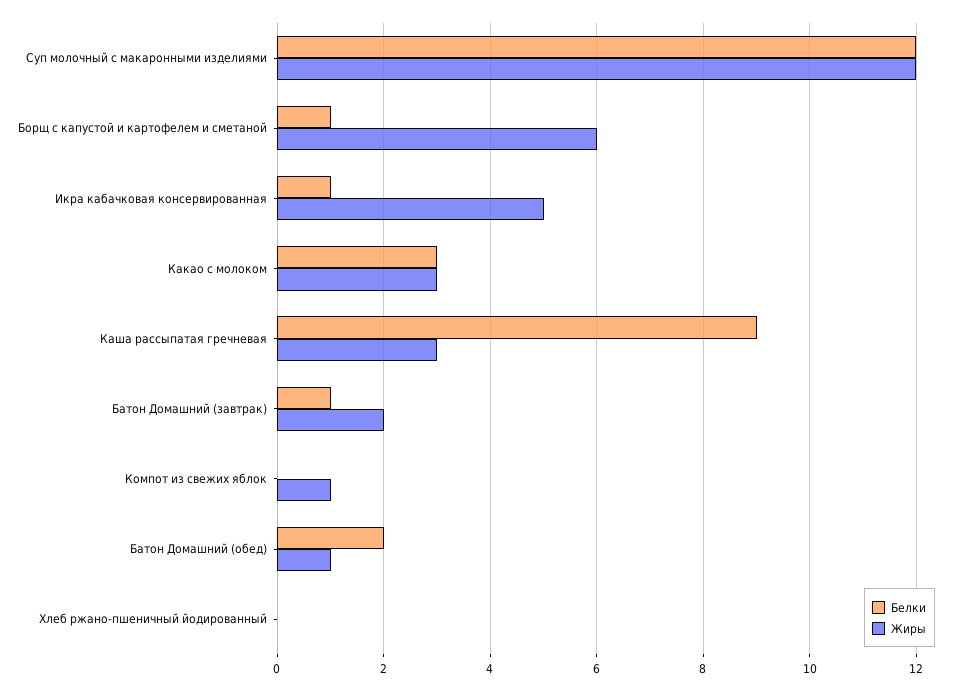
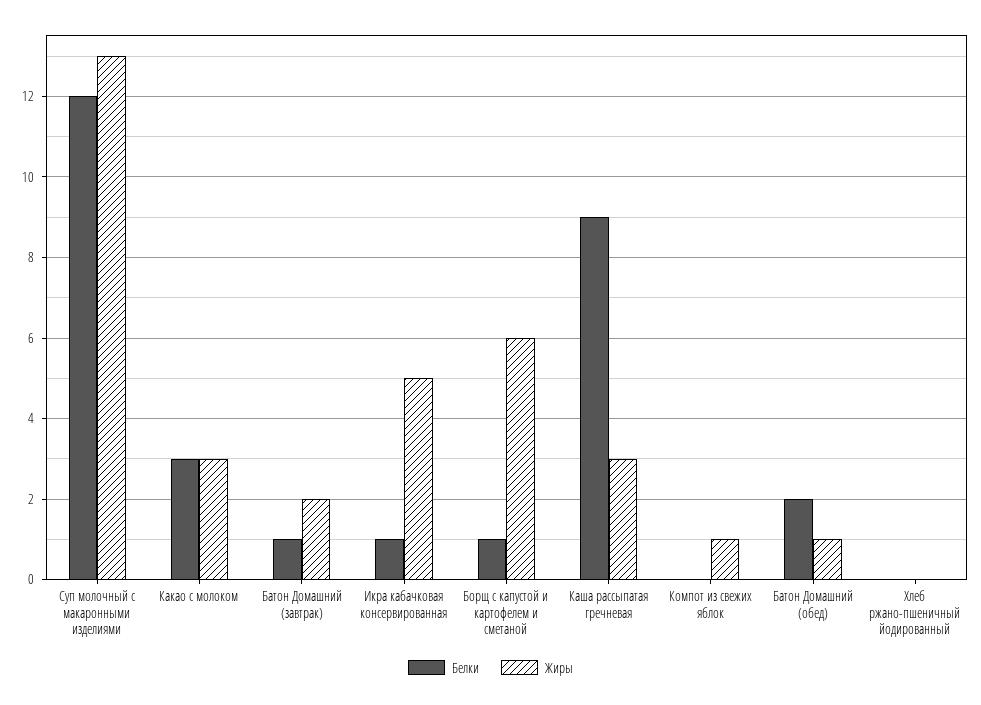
Жиры, Суп молочный с макаронными изделиями: 12 -> 13

